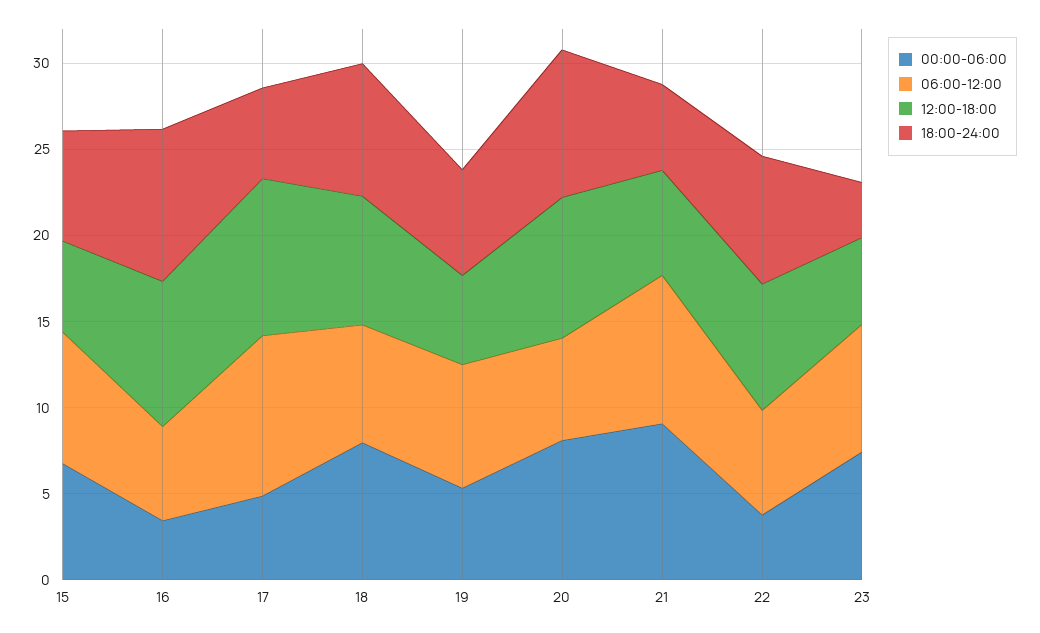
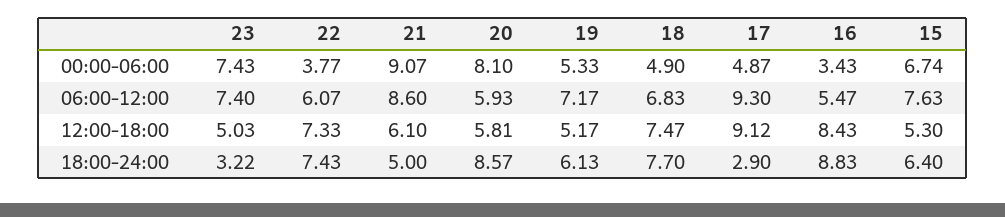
18:00-24:00, 17: 5 -> 2.9
00:00-06:00, 18: 8 -> 4.9
12:00-18:00, 20: 8 -> 5.81

